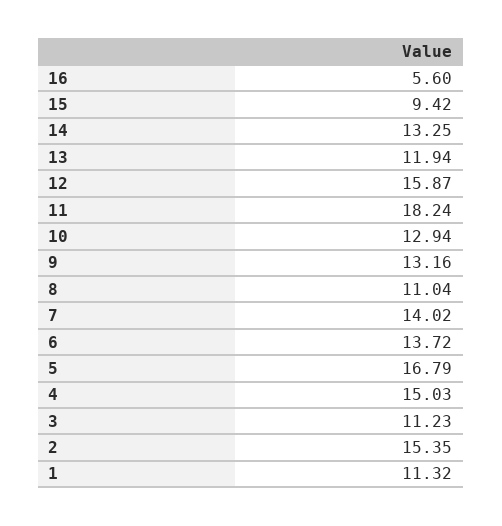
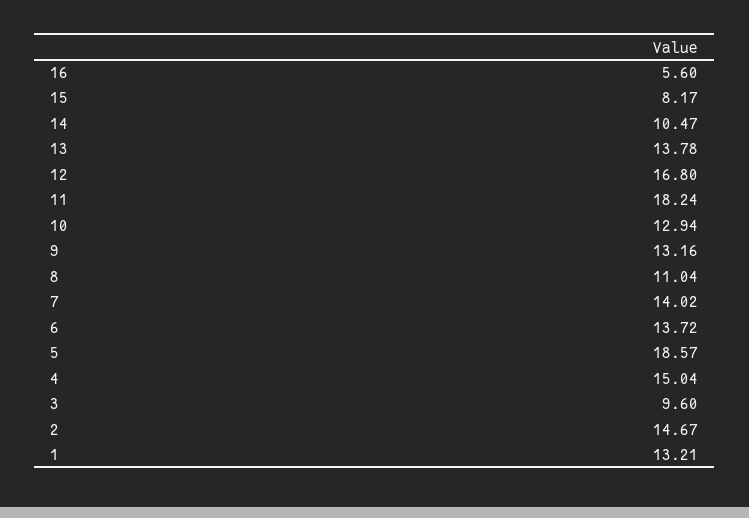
15: 9.42 -> 8.17
14: 13.25 -> 10.47
13: 11.94 -> 13.78
12: 15.87 -> 16.8
5: 16.79 -> 18.57
4: 15.03 -> 15.04
3: 11.23 -> 9.6
2: 15.35 -> 14.67
1: 11.32 -> 13.21

